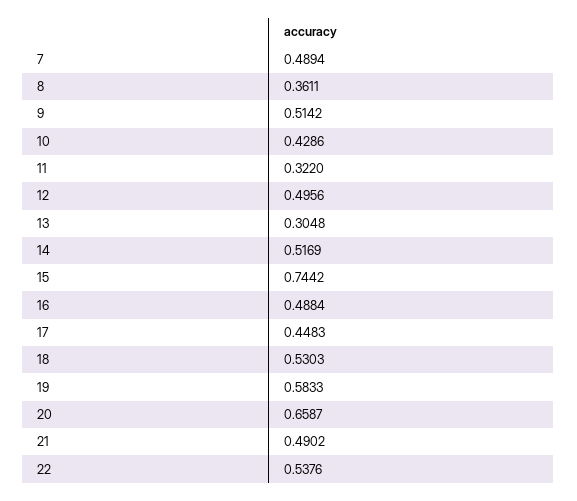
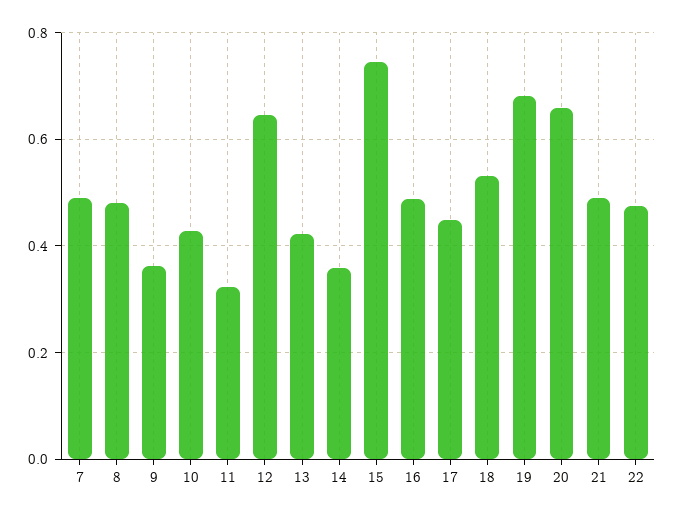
8: 0.3611 -> 0.48
9: 0.5142 -> 0.36
12: 0.4956 -> 0.64
13: 0.3048 -> 0.42
14: 0.5169 -> 0.36
19: 0.5833 -> 0.68
22: 0.5376 -> 0.48

